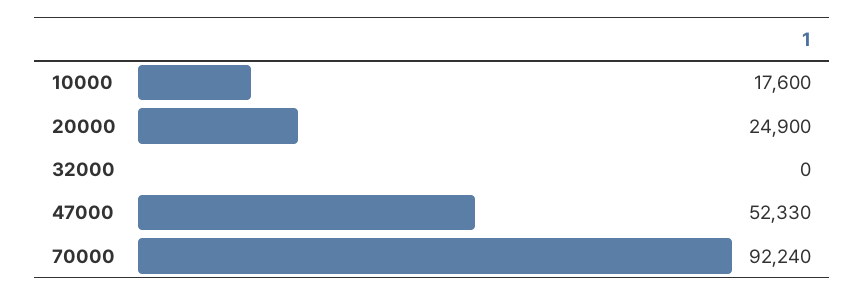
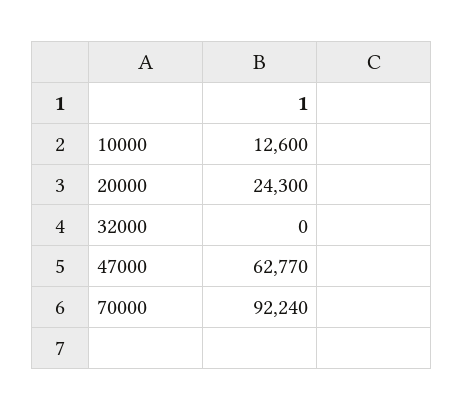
10000: 17600 -> 12600
20000: 24900 -> 24300
47000: 52330 -> 62770

